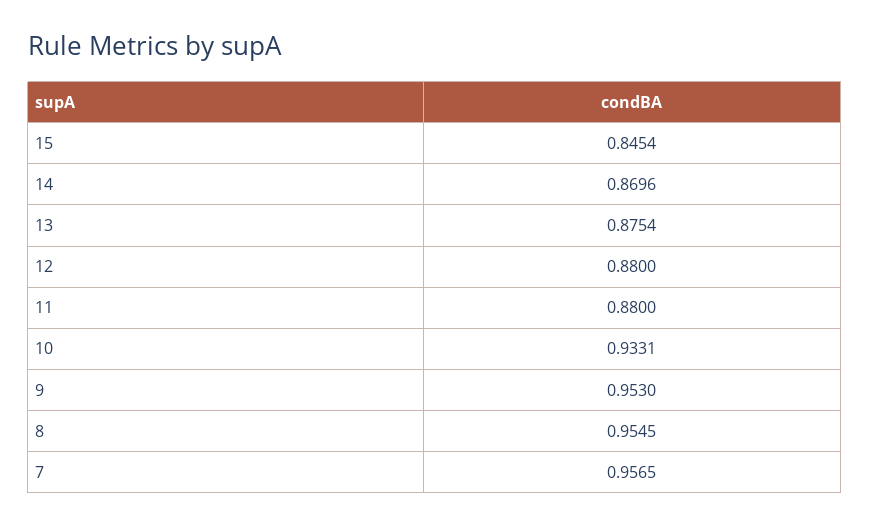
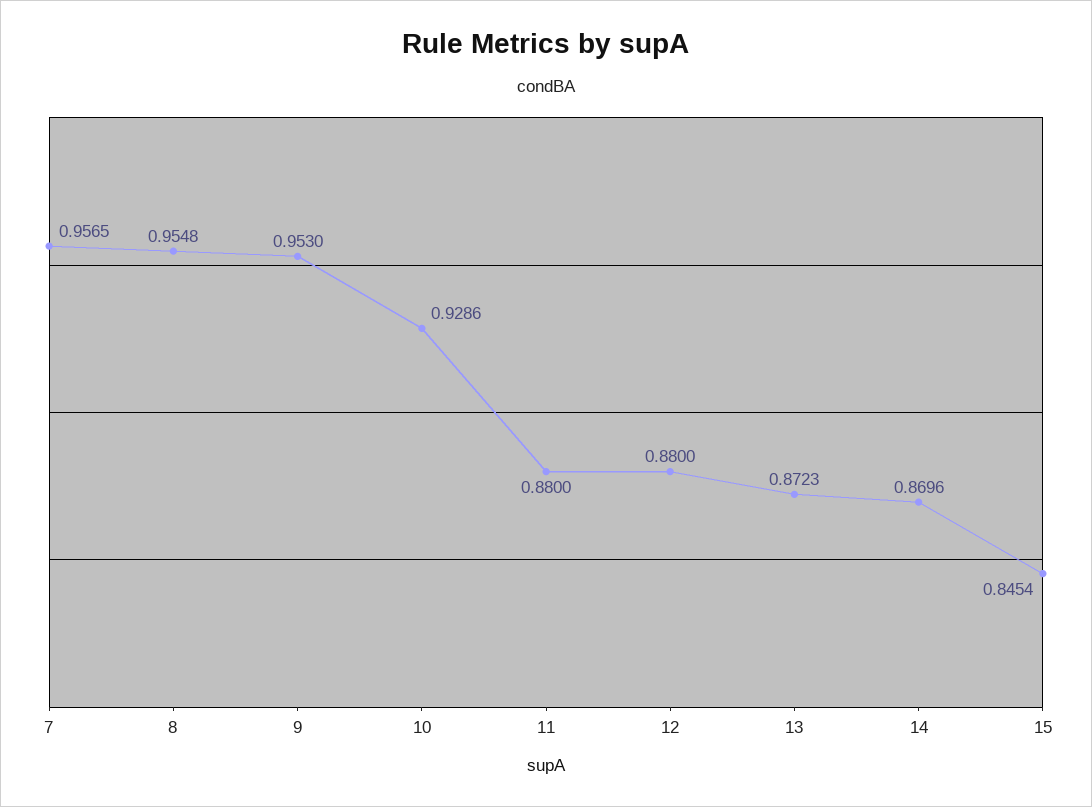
13: 0.8754 -> 0.8723
10: 0.9331 -> 0.9286
8: 0.9545 -> 0.9548

